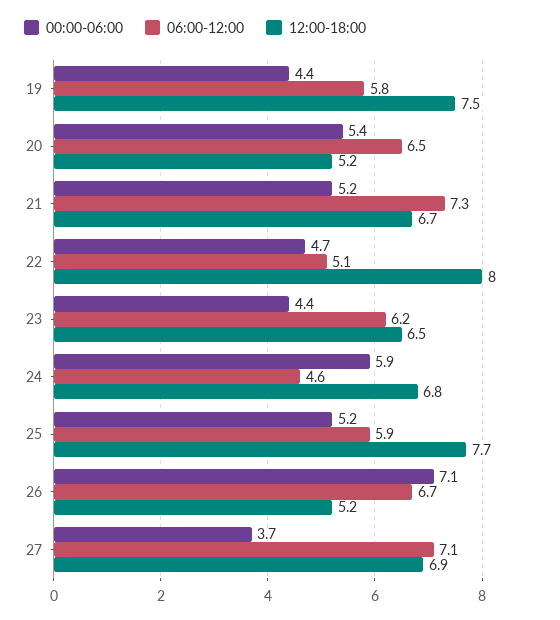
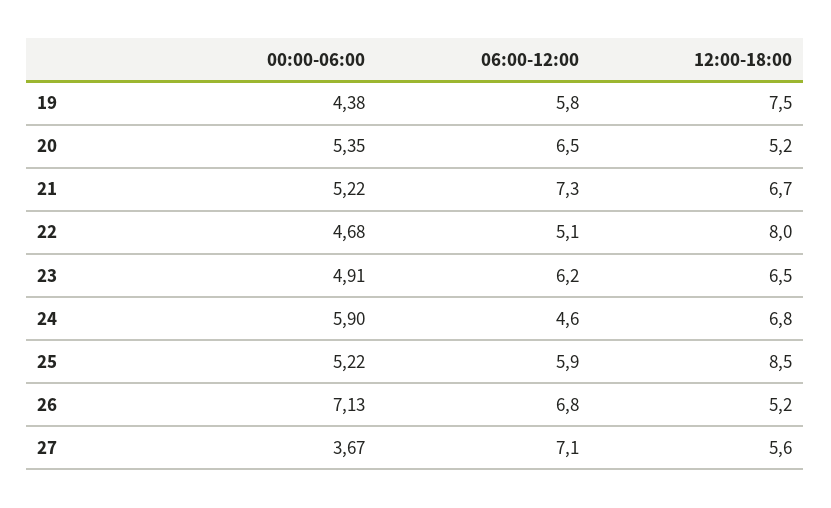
00:00-06:00, 23: 4.4 -> 4.91
12:00-18:00, 25: 7.7 -> 8.5
06:00-12:00, 26: 6.7 -> 6.8
12:00-18:00, 27: 6.9 -> 5.6

